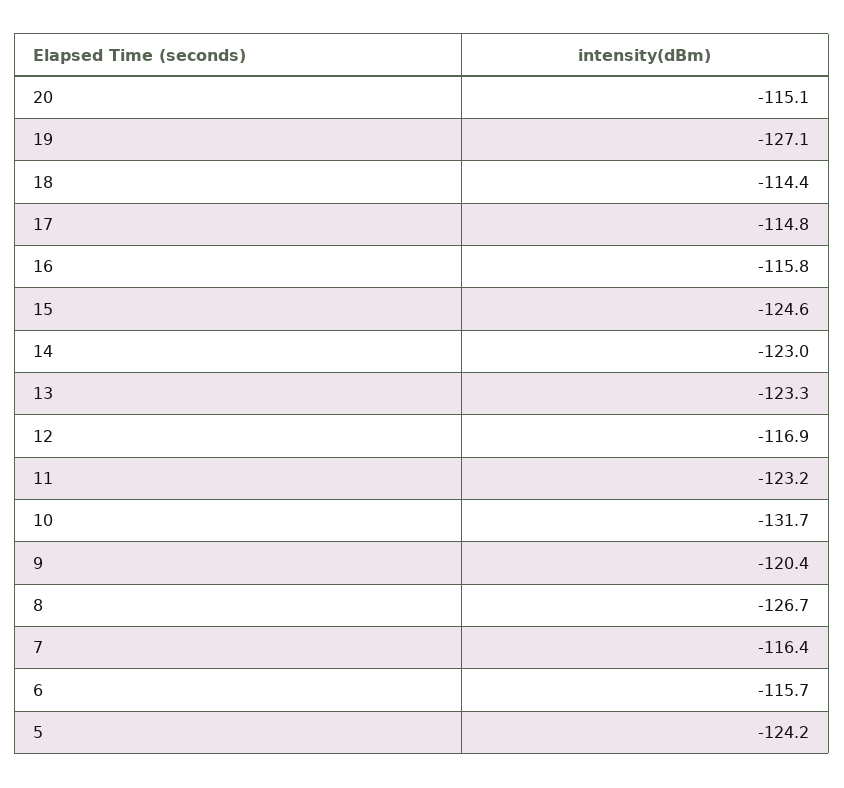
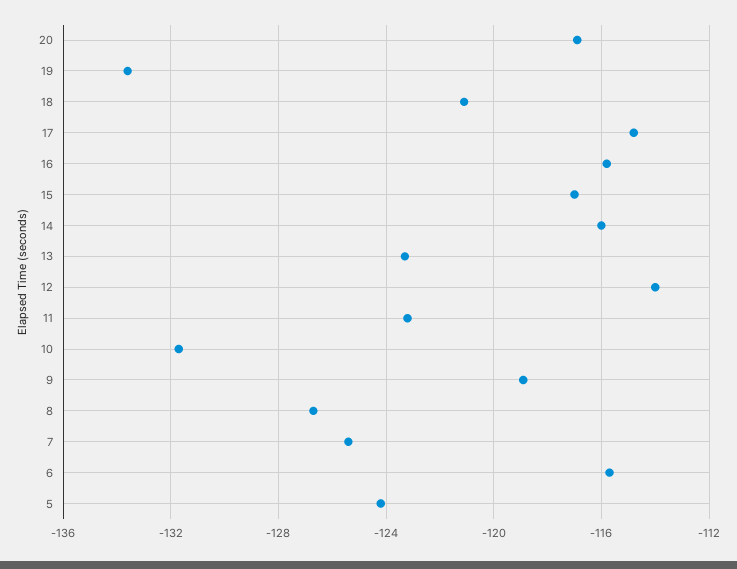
20: -115.1 -> -117
19: -127.1 -> -133.5
18: -114.4 -> -121
15: -124.6 -> -117
14: -123 -> -116
12: -116.9 -> -114
9: -120.4 -> -119
7: -116.4 -> -125.5

